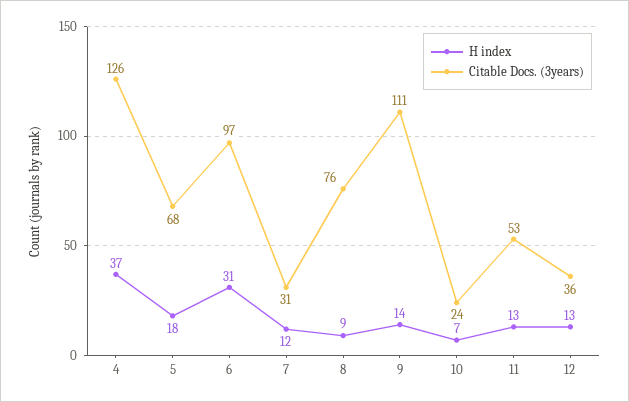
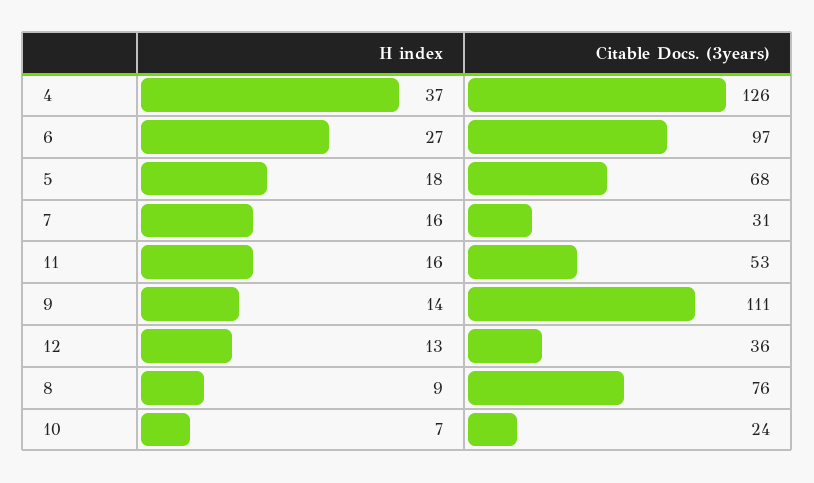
H index, 6: 31 -> 27
H index, 7: 12 -> 16
H index, 11: 13 -> 16

